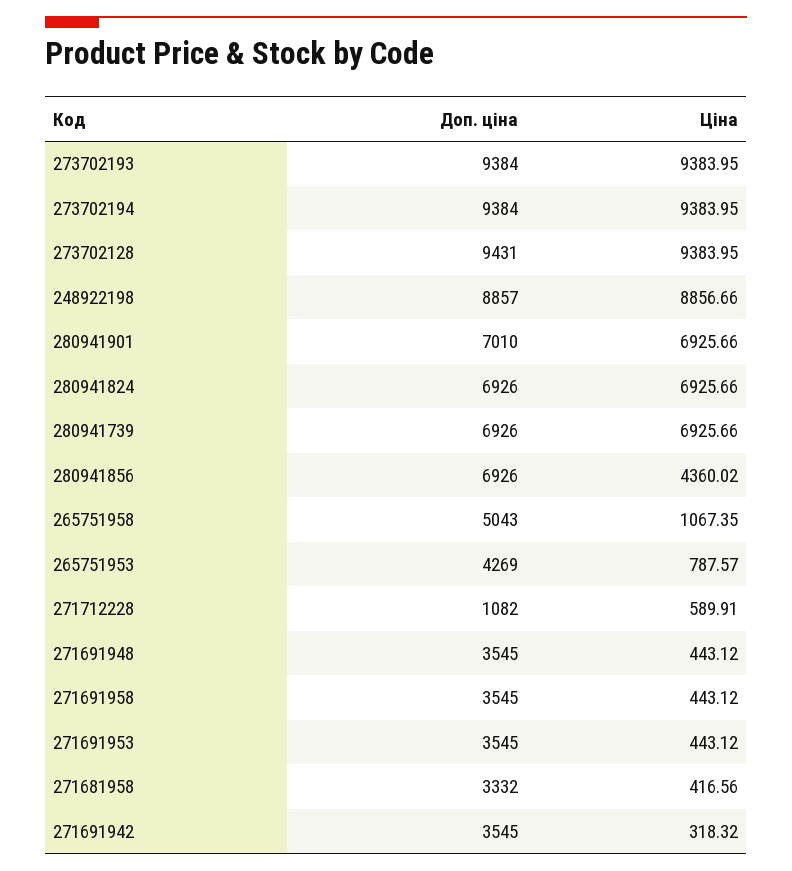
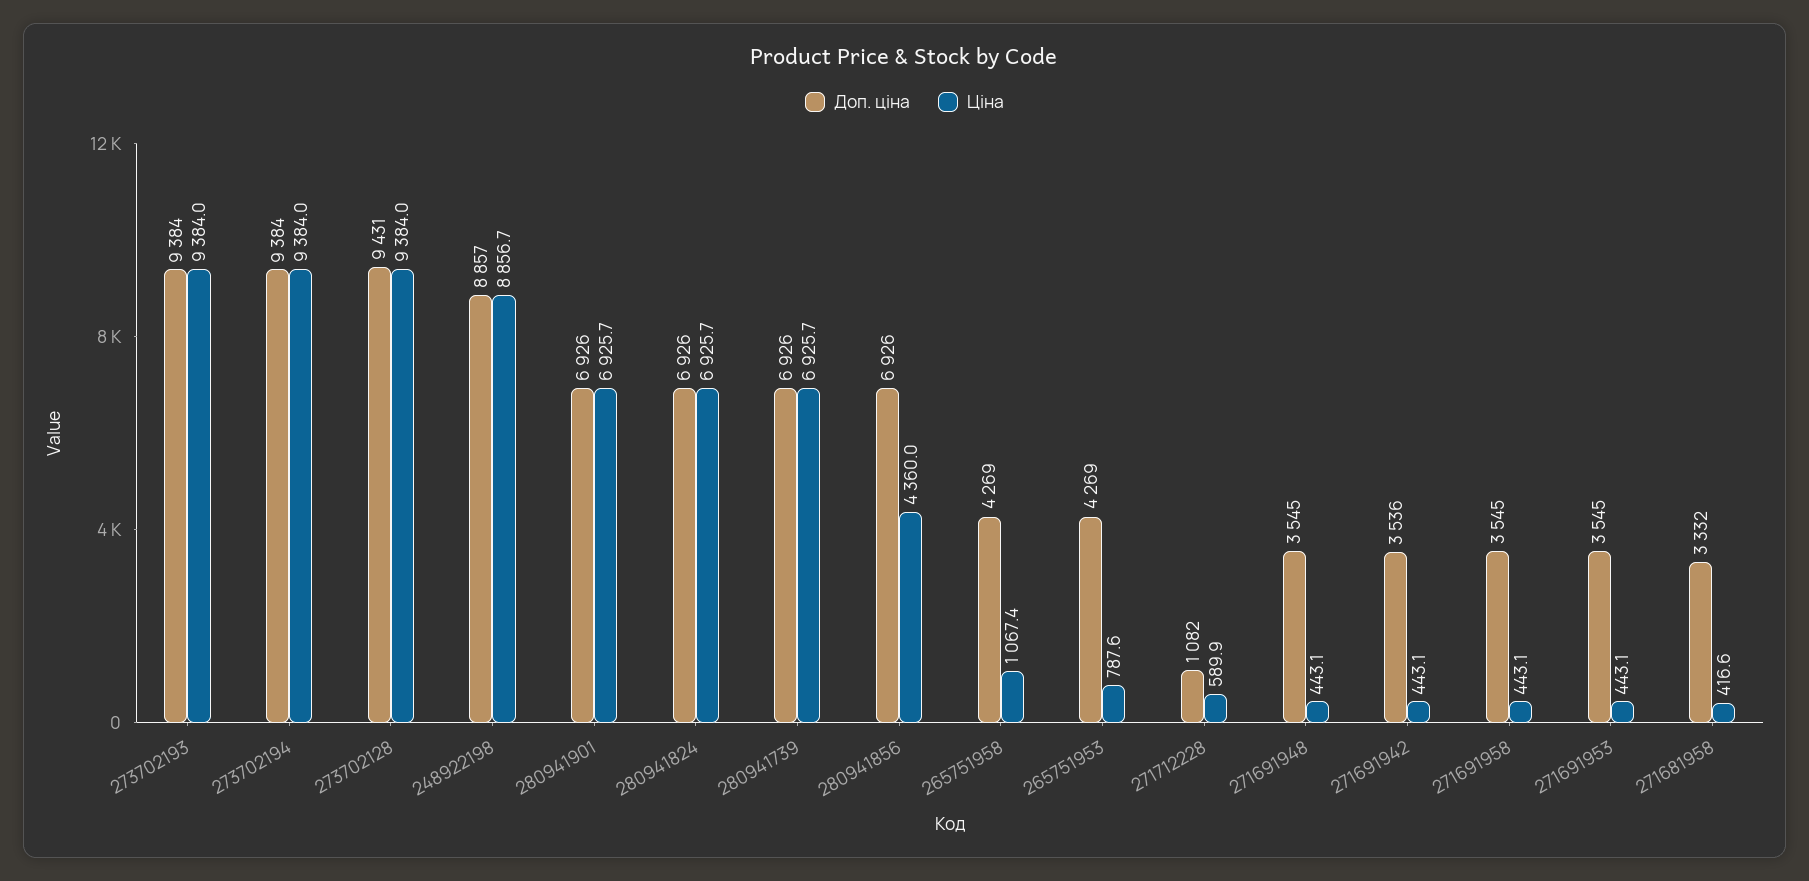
Доп. ціна, 280941901: 7010 -> 6926
Доп. ціна, 265751958: 5043 -> 4269
Доп. ціна, 271691942: 3545 -> 3536
Ціна, 271691942: 318.32 -> 443.1

